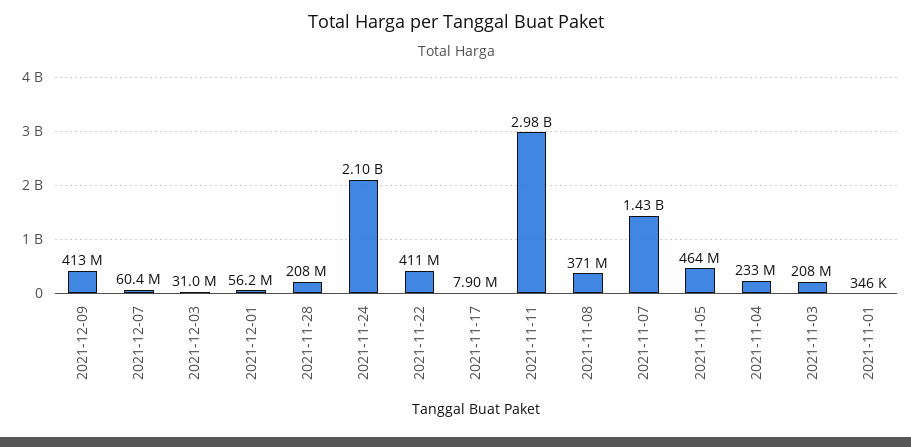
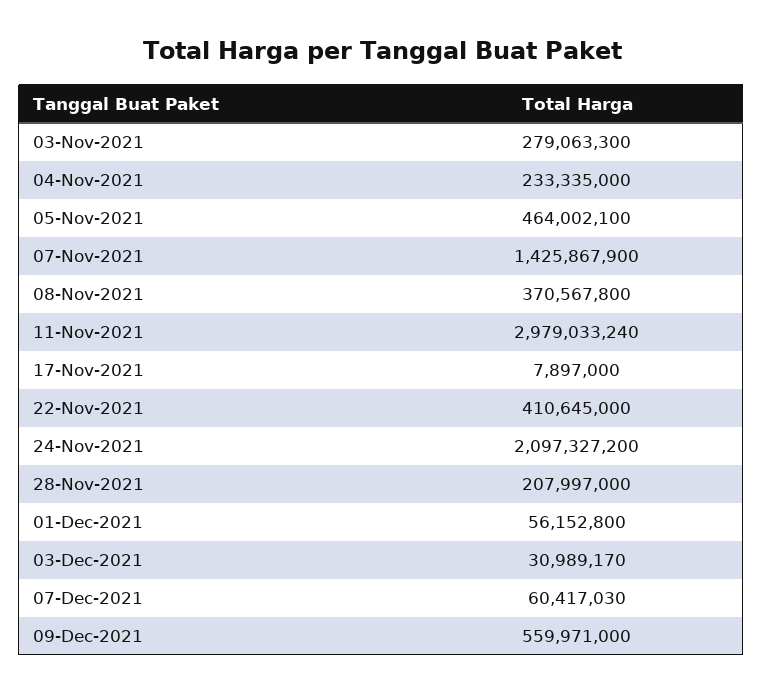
2021-12-09: 413000000 -> 559971000
2021-11-03: 208000000 -> 279063300
2021-11-01: 346000 -> none

